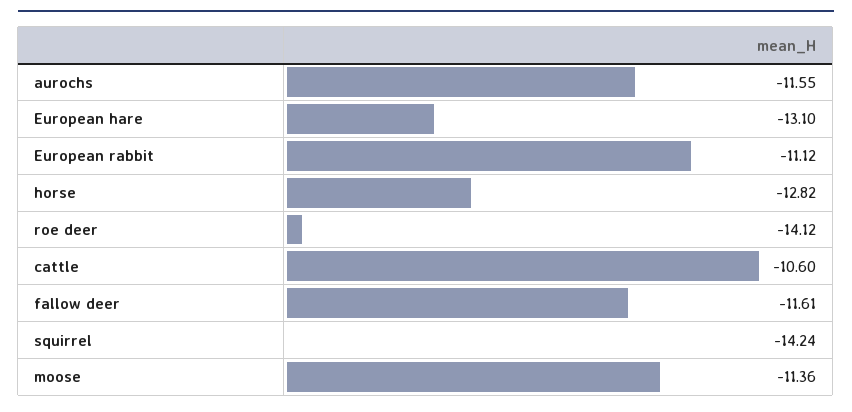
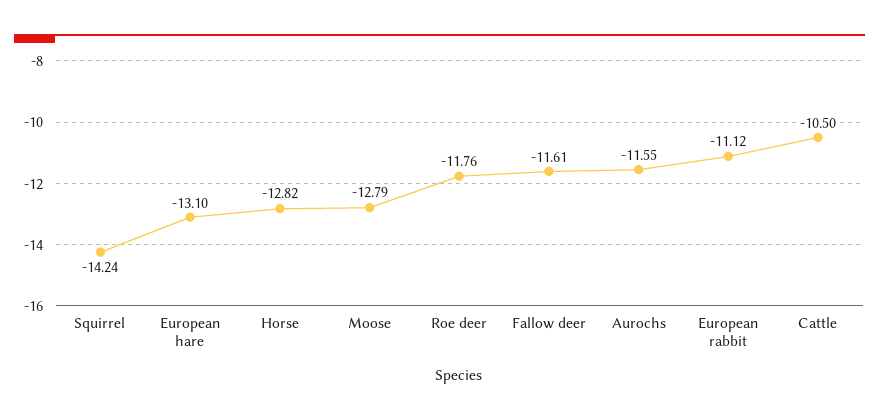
roe deer: -14.12 -> -11.76
cattle: -10.6 -> -10.5
moose: -11.36 -> -12.79

